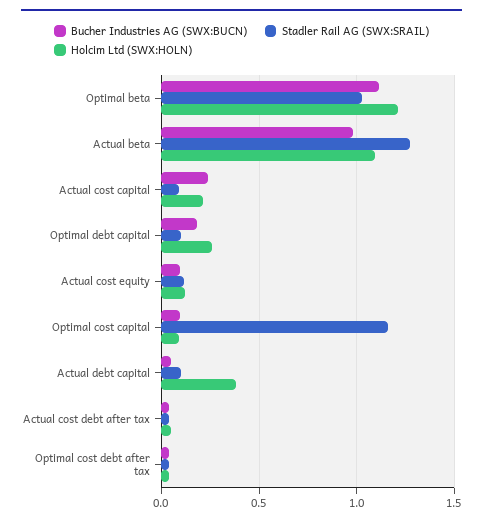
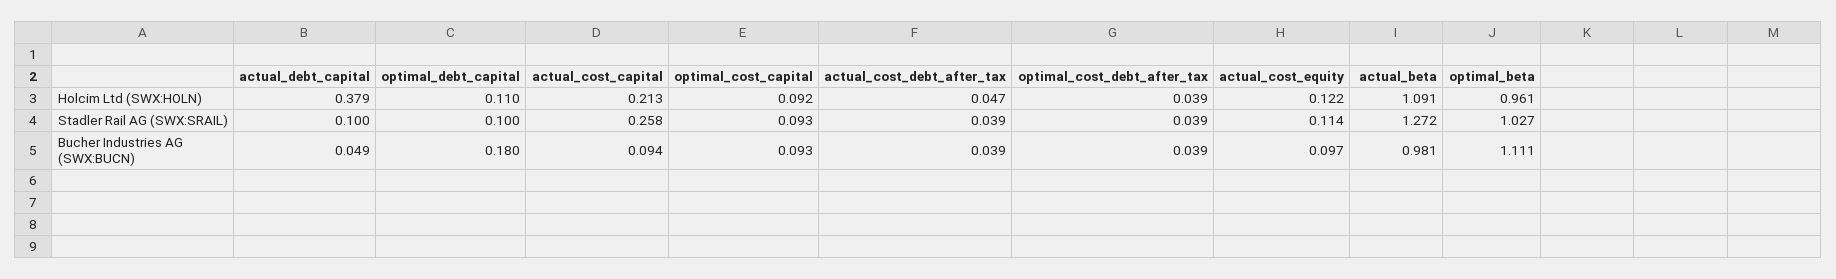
Holcim Ltd (SWX:HOLN), Optimal beta: 1.2 -> 0.961
Bucher Industries AG (SWX:BUCN), Actual cost capital: 0.25 -> 0.094
Stadler Rail AG (SWX:SRAIL), Actual cost capital: 0.1 -> 0.258
Holcim Ltd (SWX:HOLN), Optimal debt capital: 0.25 -> 0.11
Stadler Rail AG (SWX:SRAIL), Optimal cost capital: 1.15 -> 0.093

